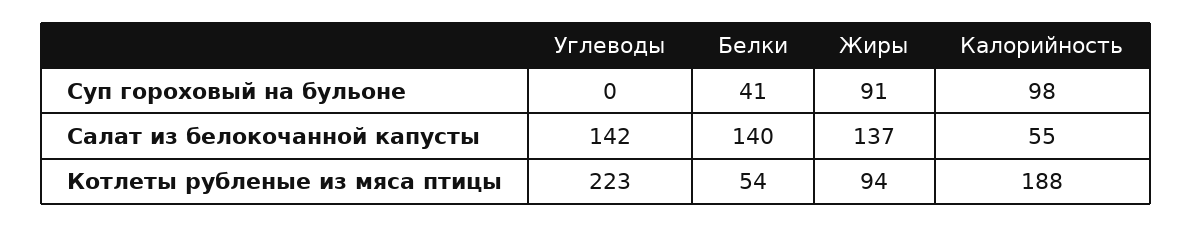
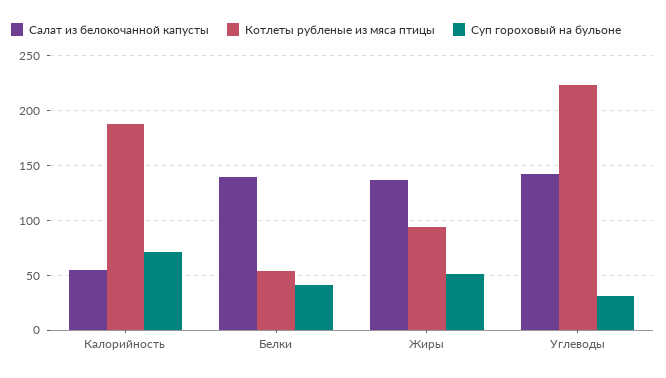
Суп гороховый на бульоне, Углеводы: 0 -> 30
Суп гороховый на бульоне, Жиры: 91 -> 50
Суп гороховый на бульоне, Калорийность: 98 -> 70

